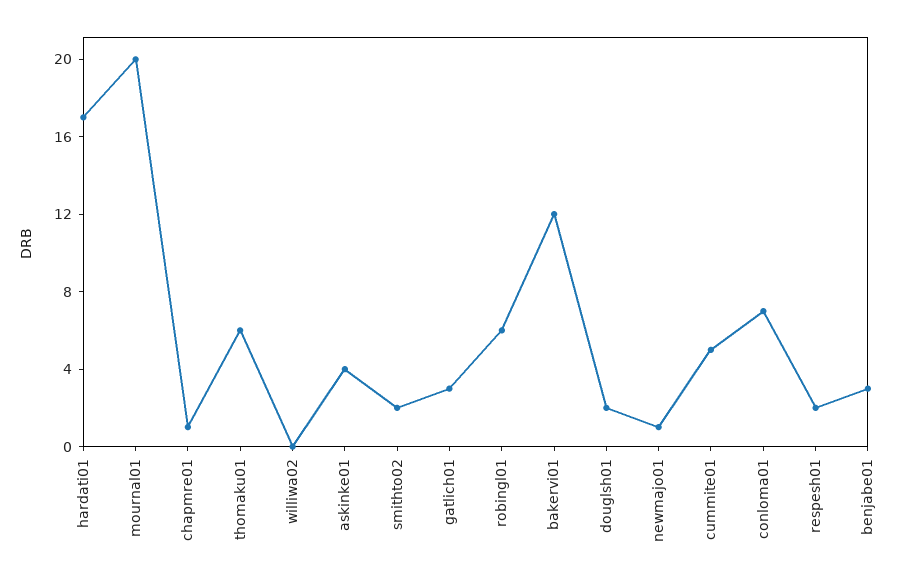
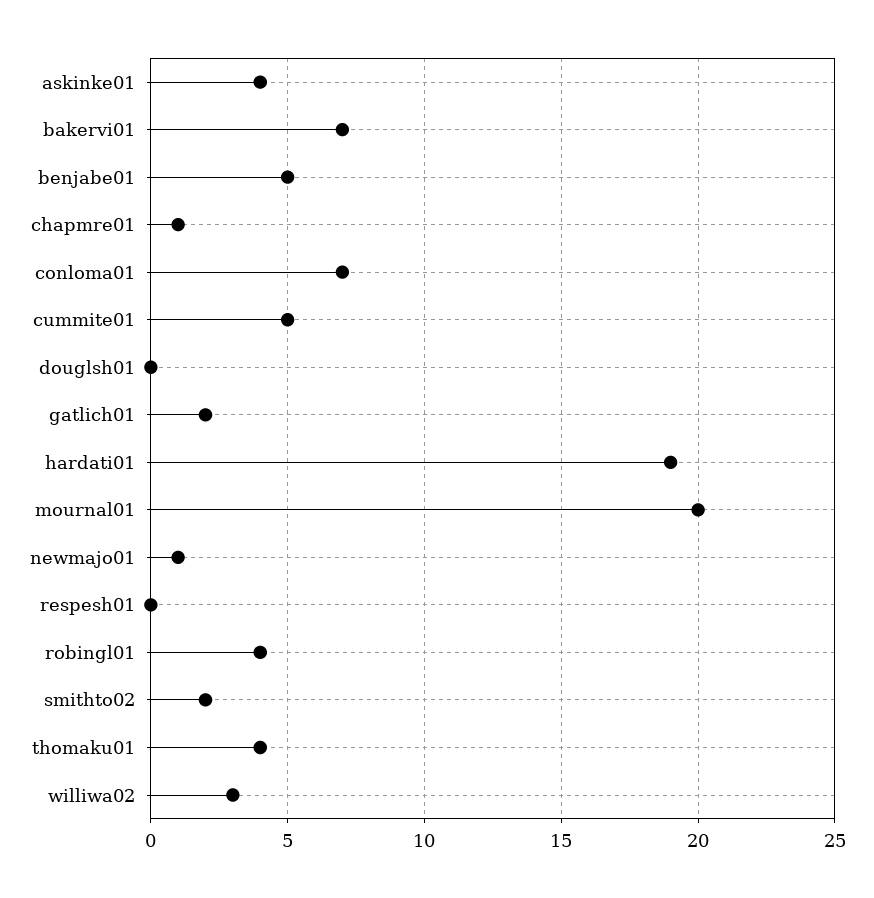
hardati01: 17 -> 19
thomaku01: 6 -> 4
williwa02: 0 -> 3
gatlich01: 3 -> 2
robingl01: 6 -> 4
bakervi01: 12 -> 7
douglsh01: 2 -> 0
respesh01: 2 -> 0
benjabe01: 3 -> 5

